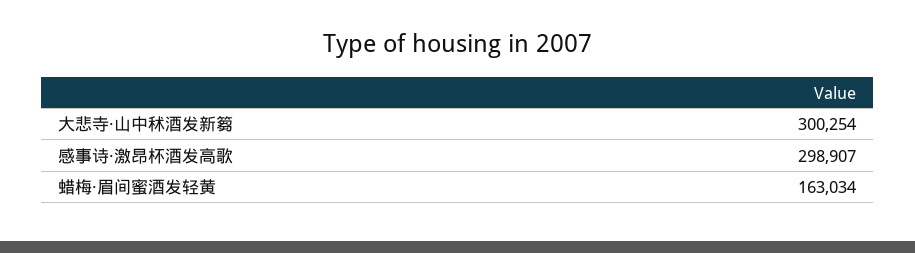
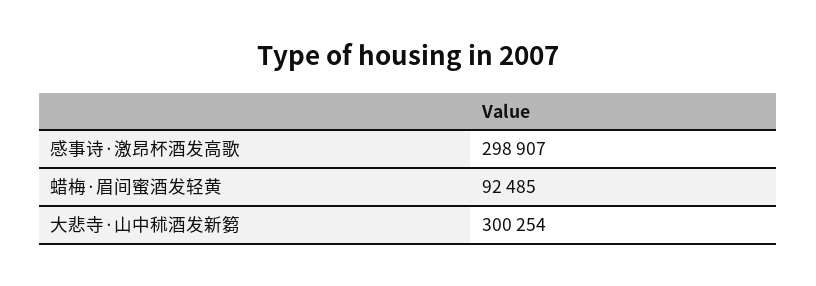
蜡梅·眉间蜜酒发轻黄: 163034 -> 92485

